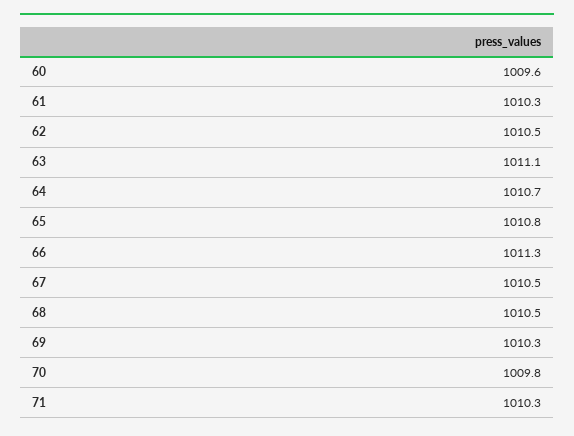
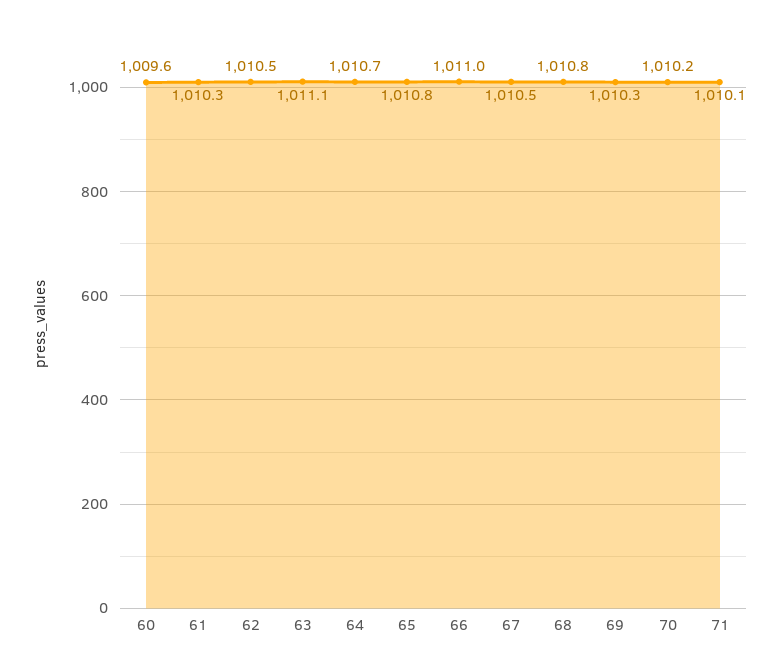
66: 1011.3 -> 1011
68: 1010.5 -> 1010.8
70: 1009.8 -> 1010.2
71: 1010.3 -> 1010.1

